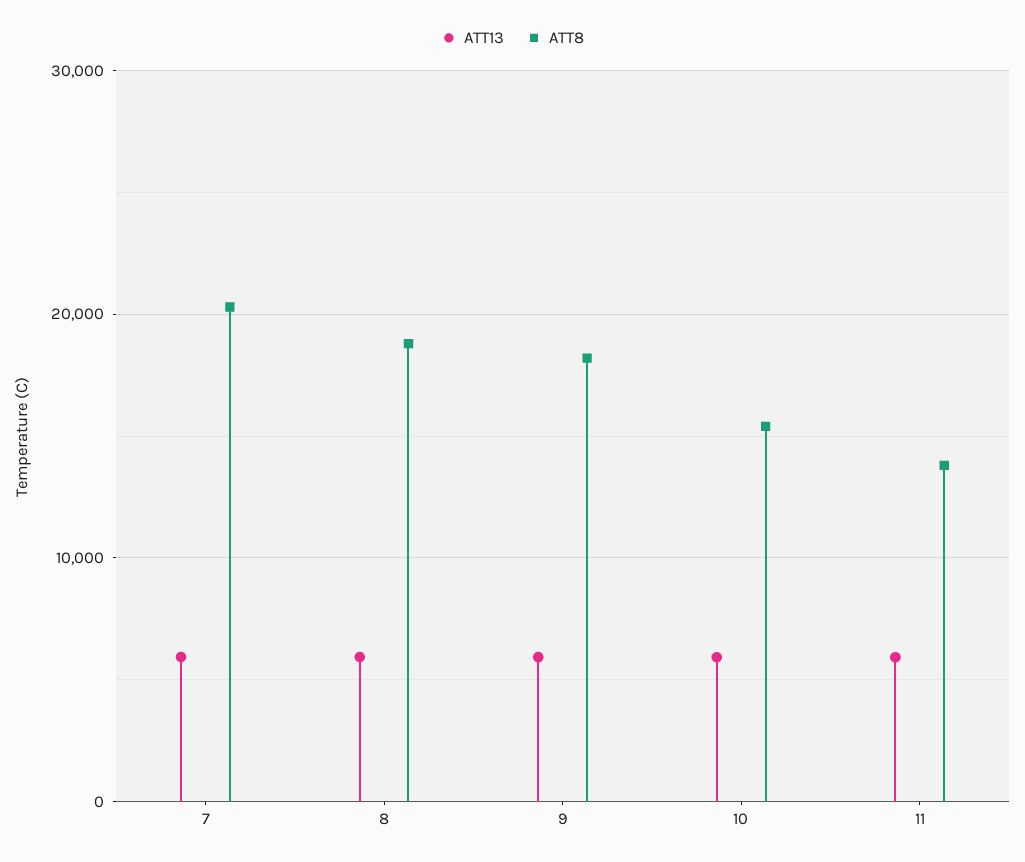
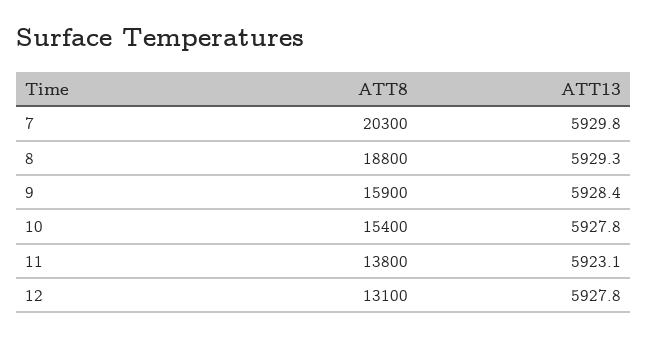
ATT8, 9: 18000 -> 15900
ATT8, 12: none -> 13100
ATT13, 12: none -> 5927.8

